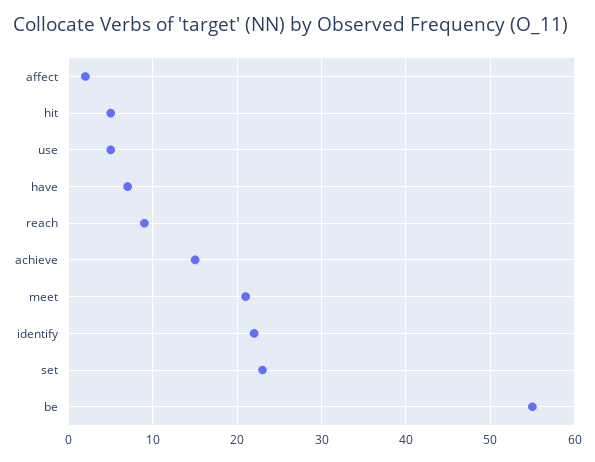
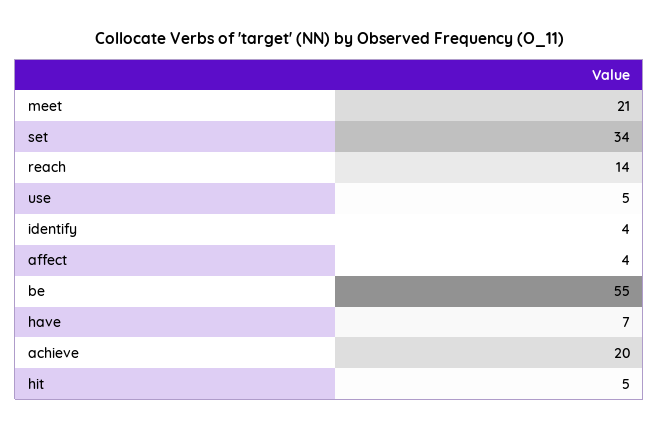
affect: 2 -> 4
reach: 9 -> 14
achieve: 15 -> 20
identify: 22 -> 4
set: 23 -> 34

